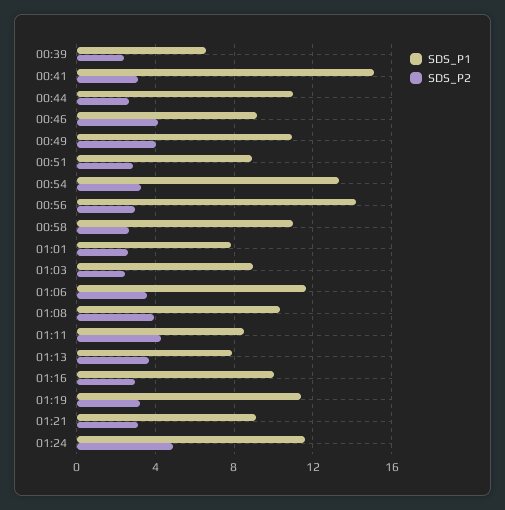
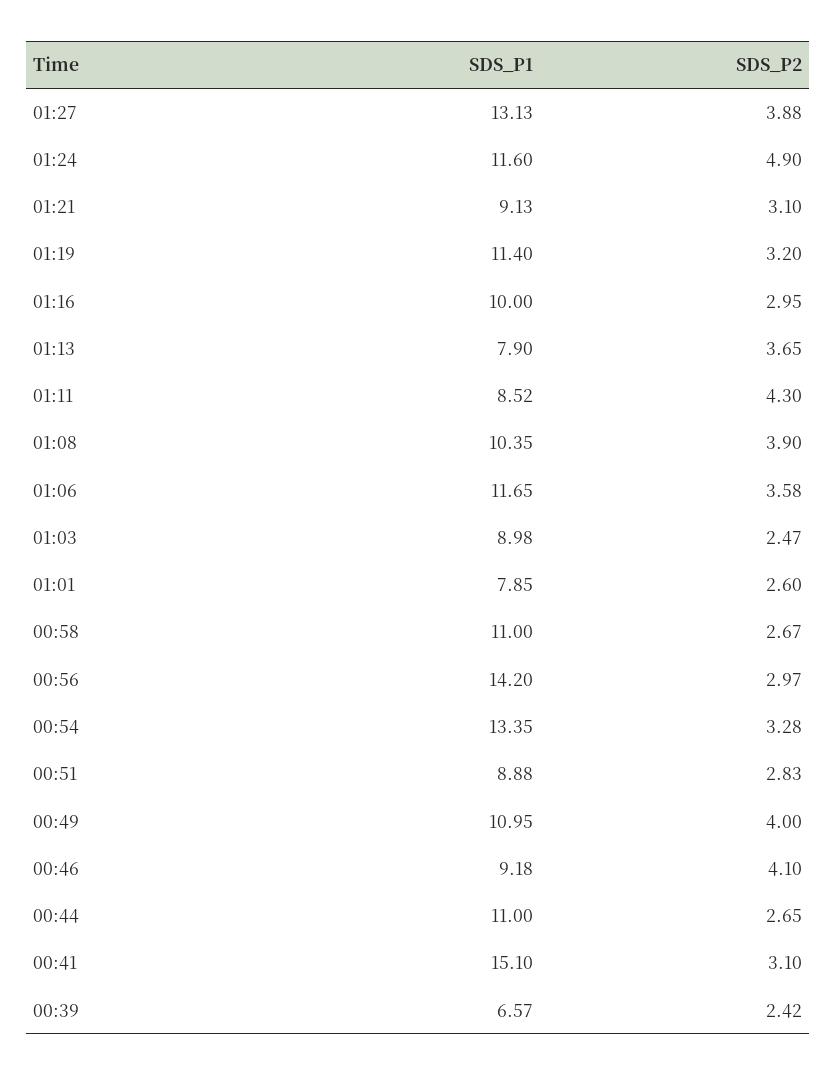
SDS_P1, 01:27: none -> 13.13
SDS_P2, 01:27: none -> 3.88

